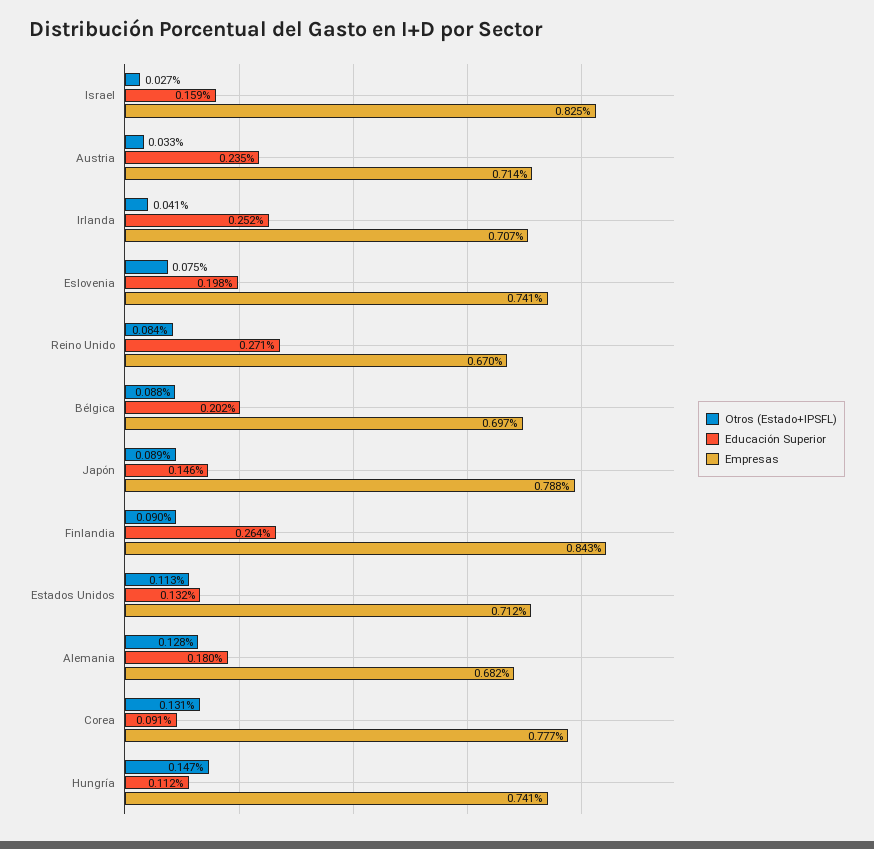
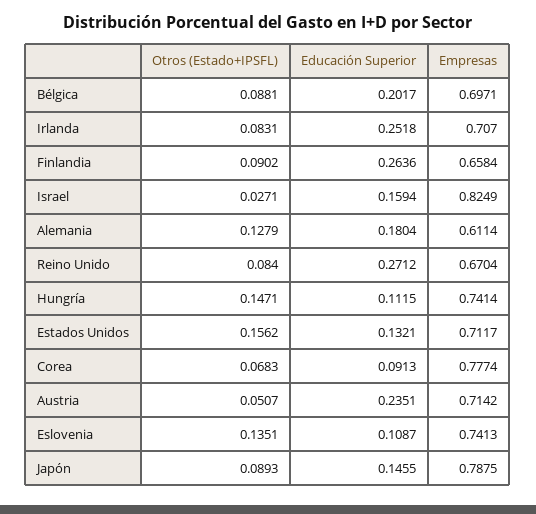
Otros (Estado+IPSFL), Austria: 0.033 -> 0.0507
Otros (Estado+IPSFL), Irlanda: 0.041 -> 0.0831
Otros (Estado+IPSFL), Eslovenia: 0.075 -> 0.1351
Educación Superior, Eslovenia: 0.198 -> 0.1087
Empresas, Finlandia: 0.843 -> 0.6584
Otros (Estado+IPSFL), Estados Unidos: 0.113 -> 0.1562
Empresas, Alemania: 0.682 -> 0.6114
Otros (Estado+IPSFL), Corea: 0.131 -> 0.0683

